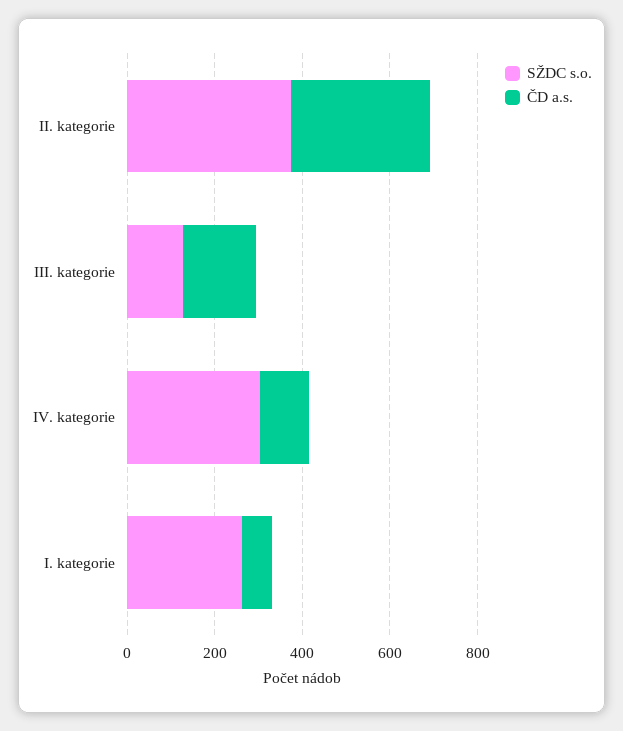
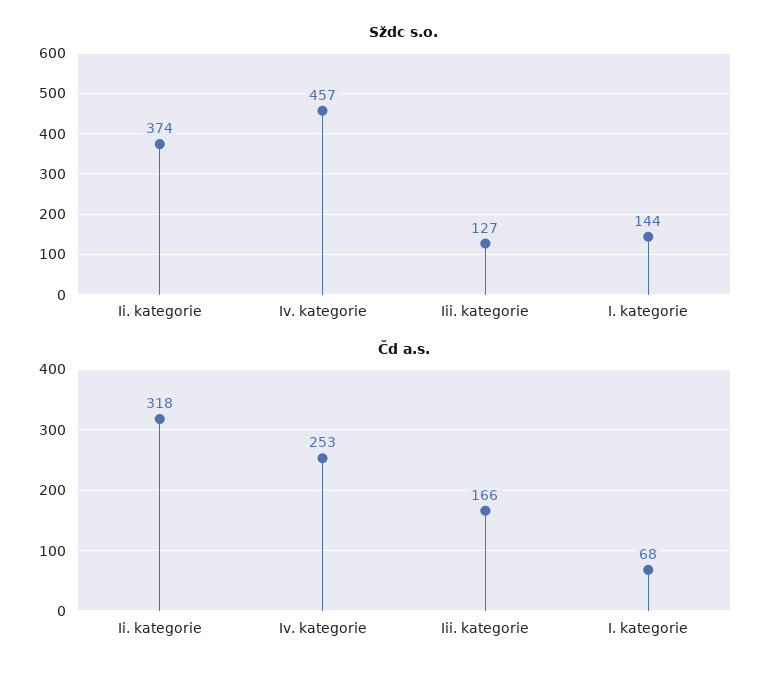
SŽDC s.o., IV. kategorie: 300 -> 457
ČD a.s., IV. kategorie: 100 -> 253
SŽDC s.o., I. kategorie: 250 -> 144

